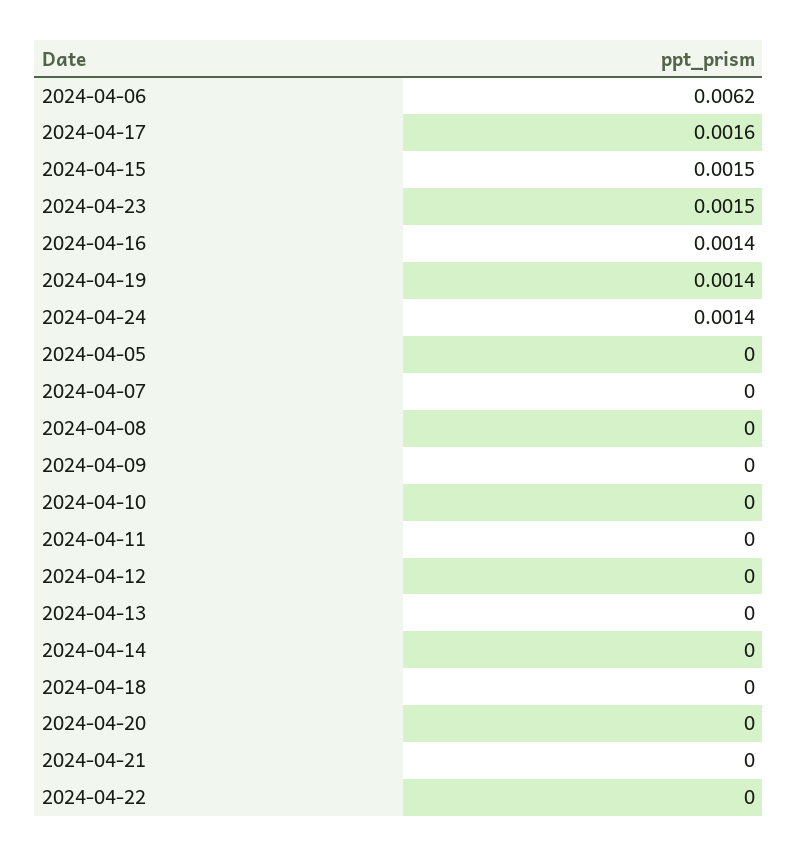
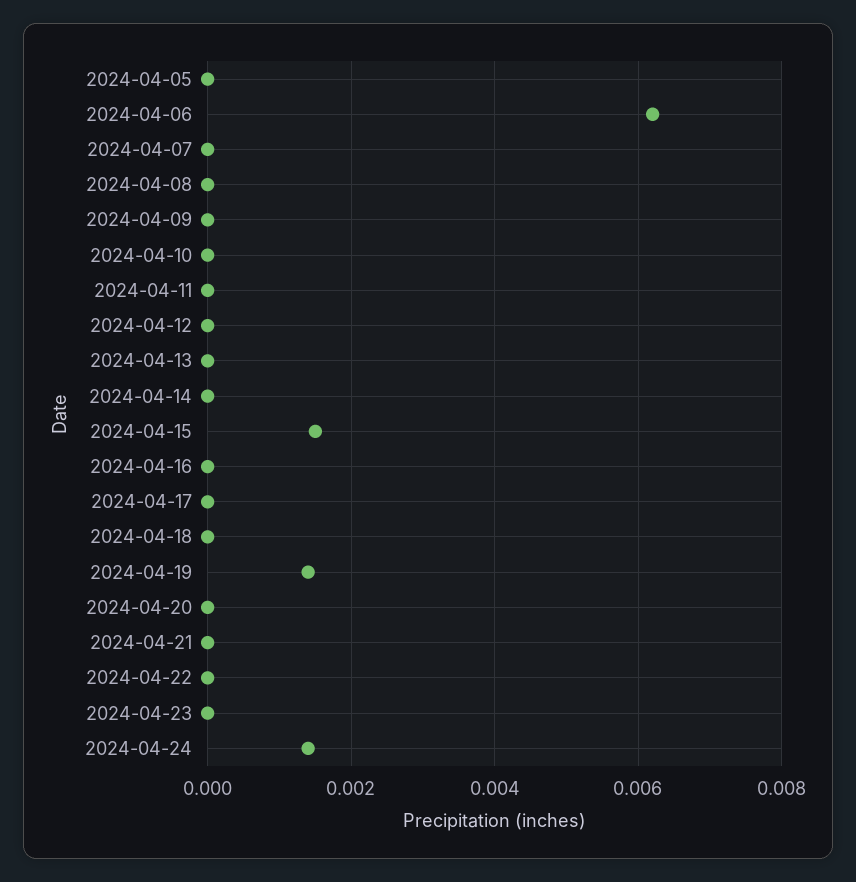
2024-04-17: 0.0016 -> 0
2024-04-23: 0.0015 -> 0
2024-04-16: 0.0014 -> 0

